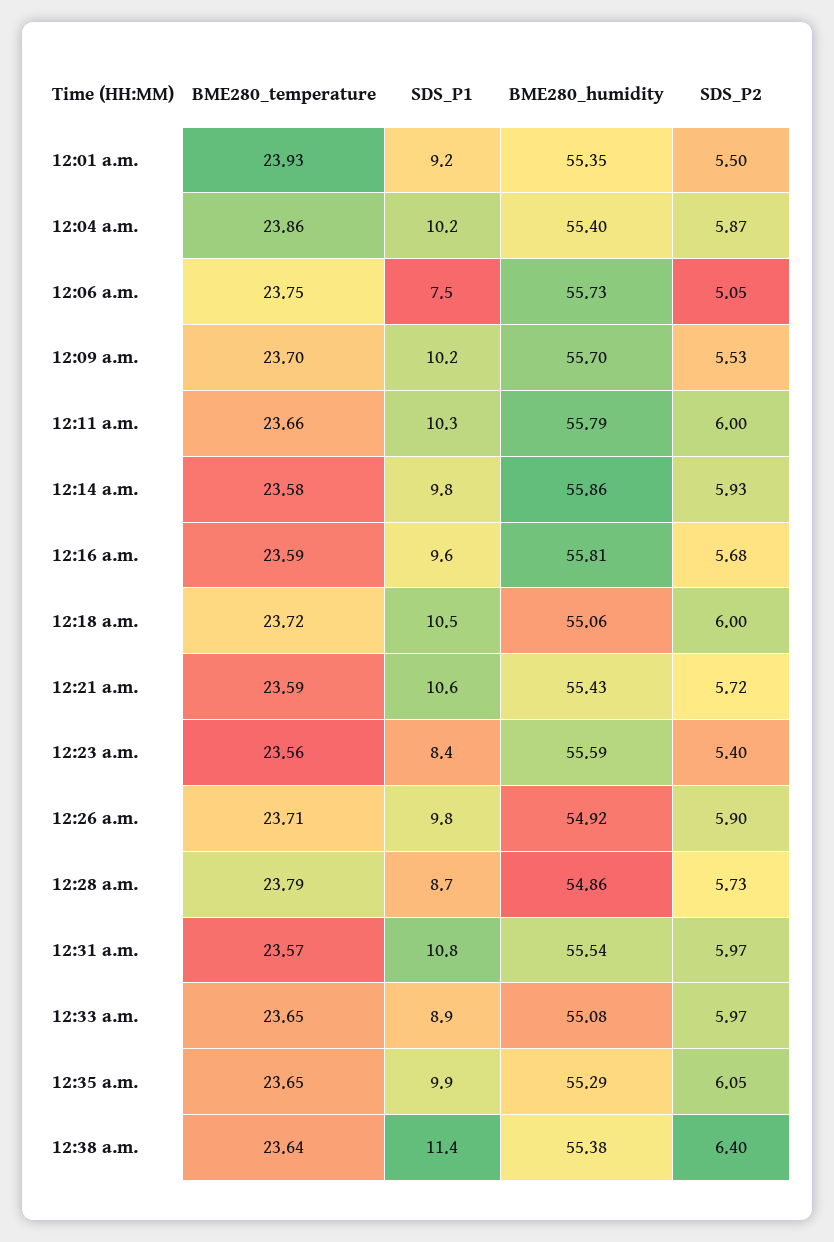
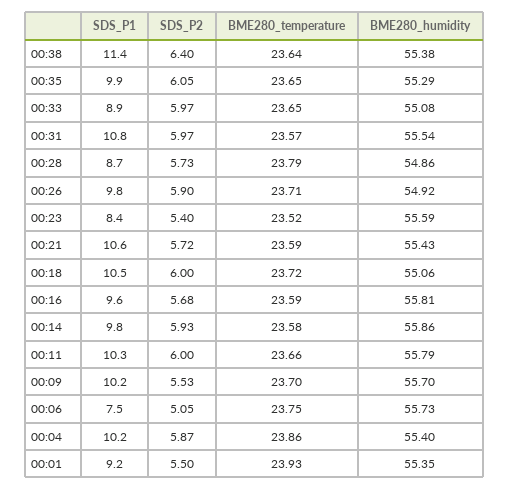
BME280_temperature, 12:23 a.m.: 23.56 -> 23.52

